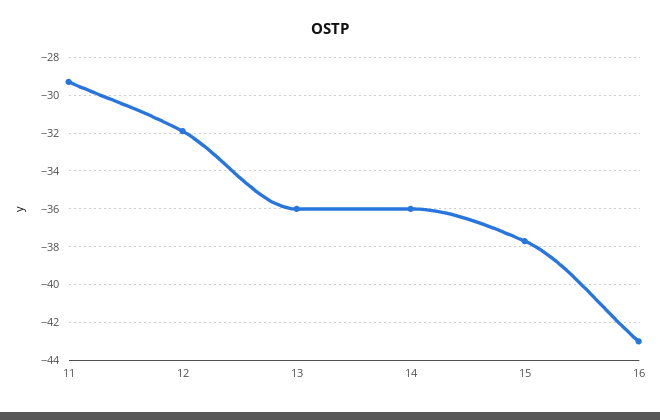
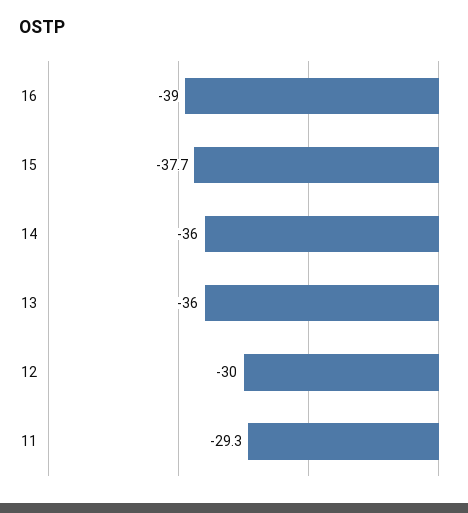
12: -32 -> -30
16: -43 -> -39

